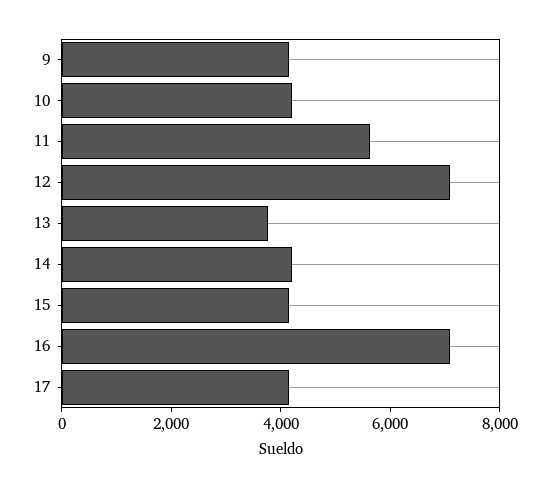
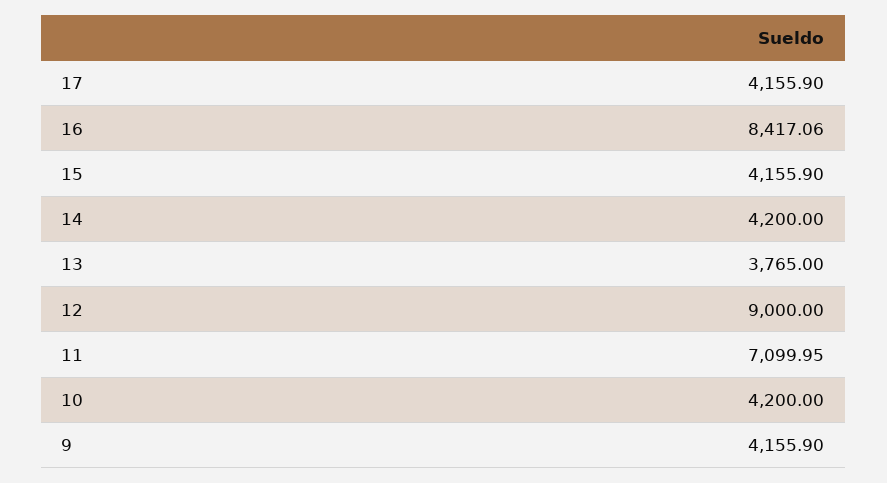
11: 5500 -> 7099.95
12: 7000 -> 9000
16: 7000 -> 8417.06

